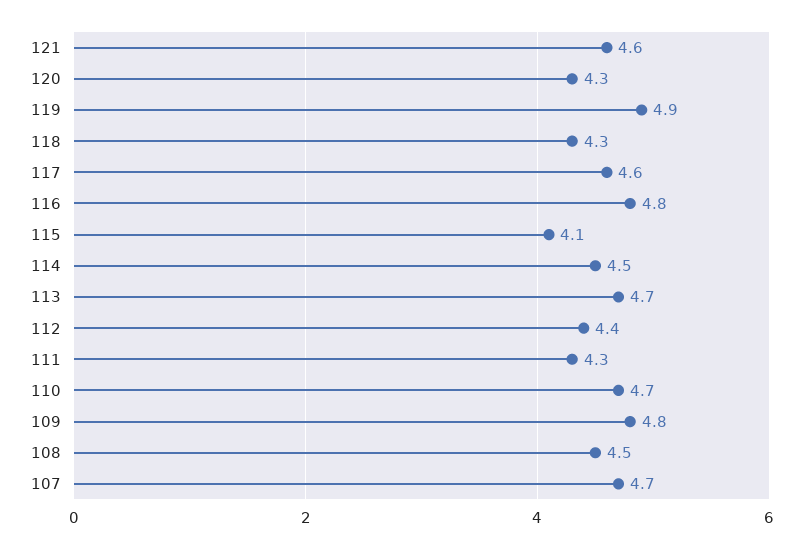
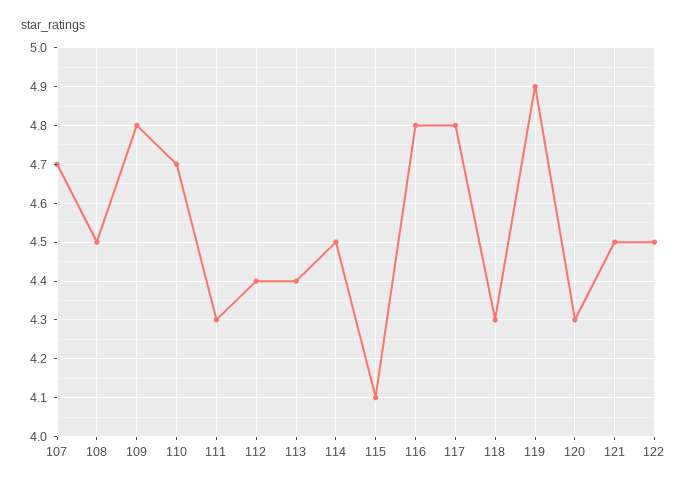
121: 4.6 -> 4.5
117: 4.6 -> 4.8
113: 4.7 -> 4.4
122: none -> 4.5

